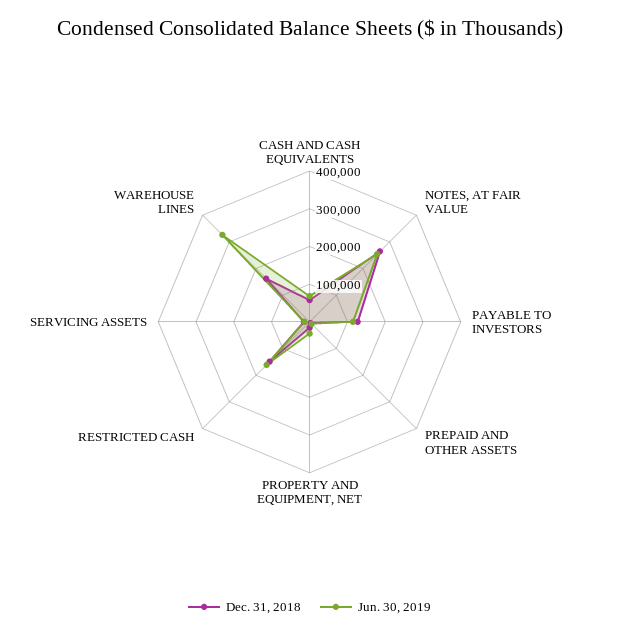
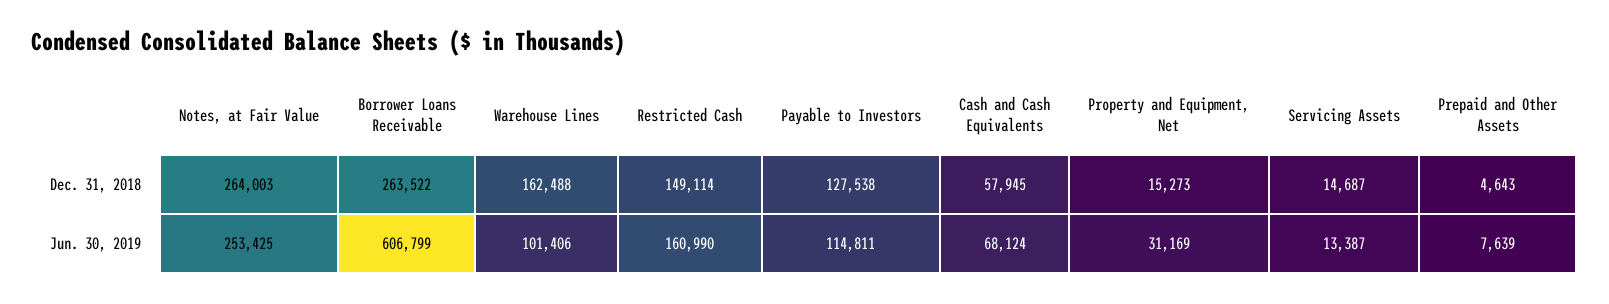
Jun. 30, 2019, WAREHOUSE LINES: 325000 -> 101406
Dec. 31, 2018, Borrower Loans Receivable: none -> 263522
Jun. 30, 2019, Borrower Loans Receivable: none -> 606799

